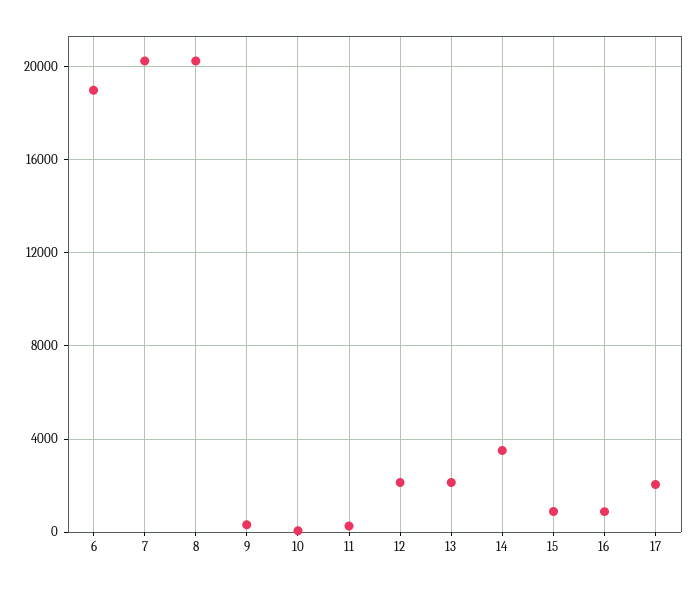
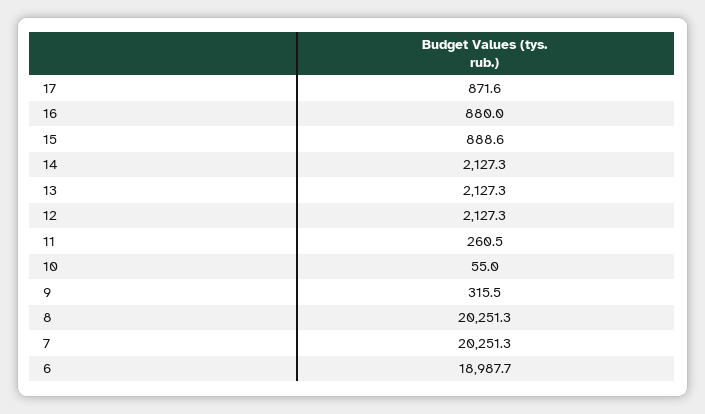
14: 3500 -> 2127.3
17: 2000 -> 871.6

